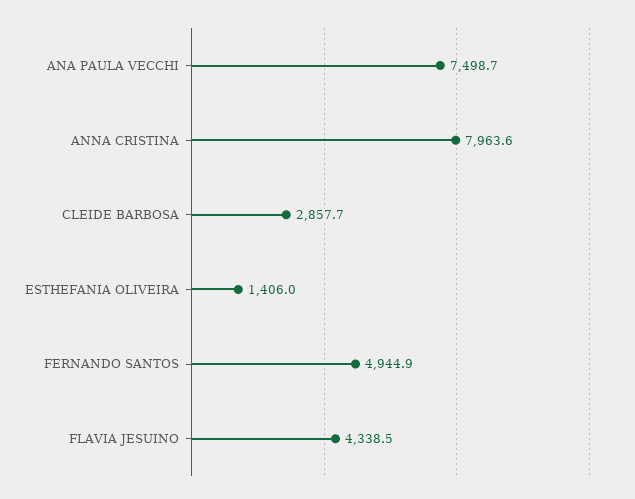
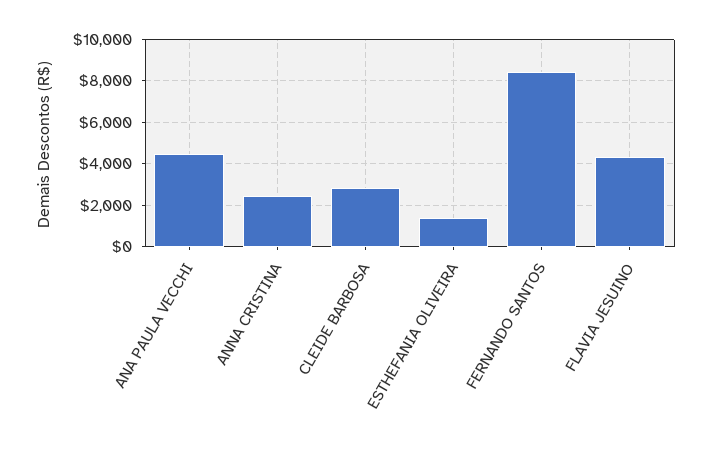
ANA PAULA VECCHI: 7498.7 -> 4500
ANNA CRISTINA: 7963.6 -> 2500
FERNANDO SANTOS: 4944.9 -> 8500

